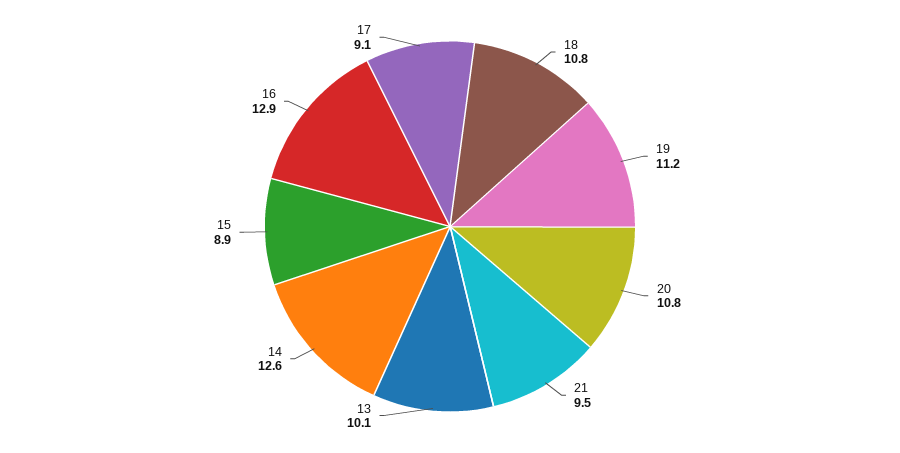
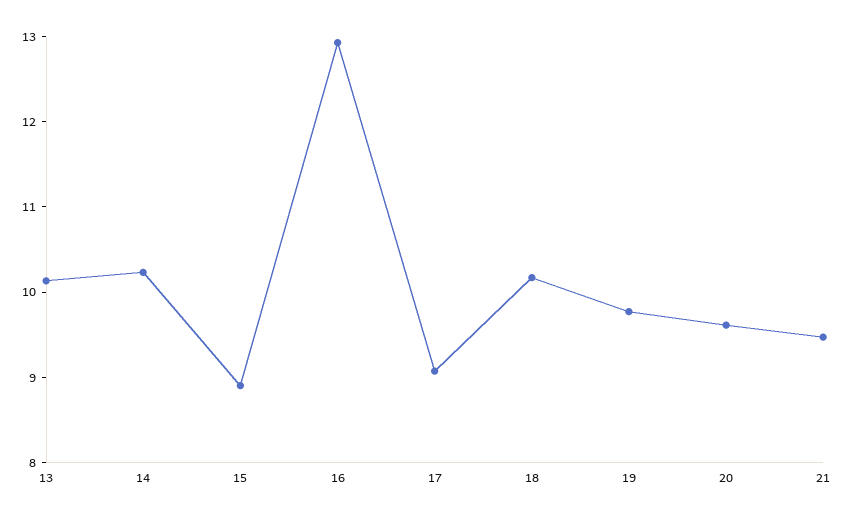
18: 10.8 -> 10.2
19: 11.2 -> 9.8
20: 10.8 -> 9.6
14: 12.6 -> 10.2

